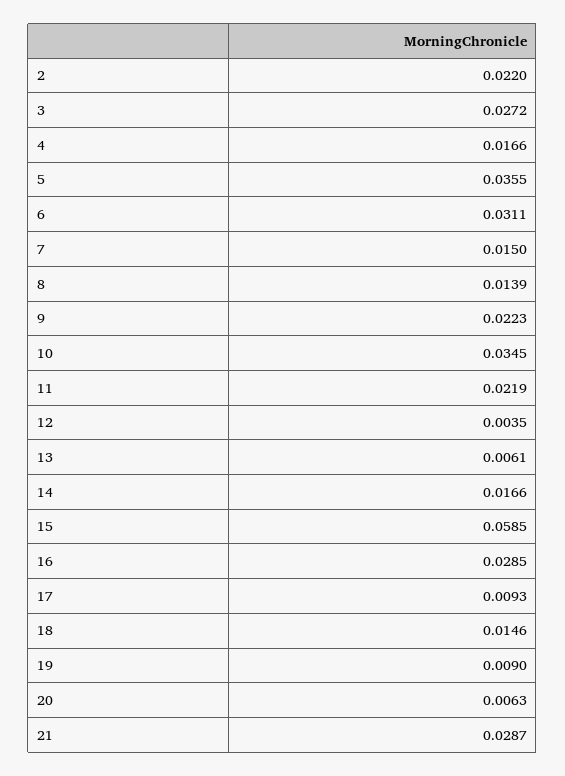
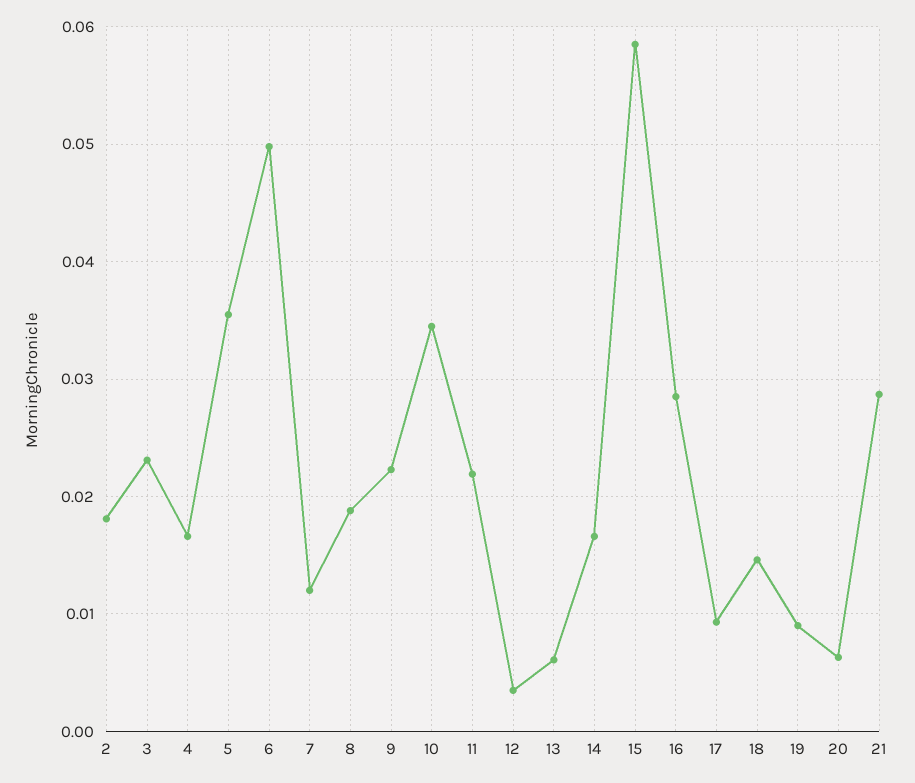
2: 0.022 -> 0.018
3: 0.0272 -> 0.023
6: 0.0311 -> 0.05
7: 0.015 -> 0.012
8: 0.0139 -> 0.019

